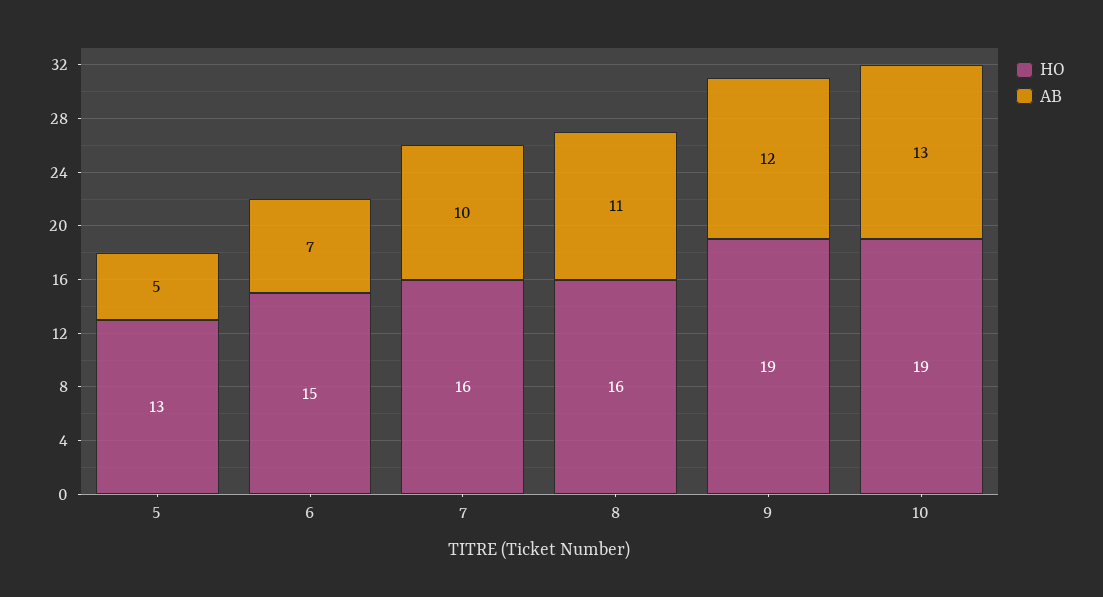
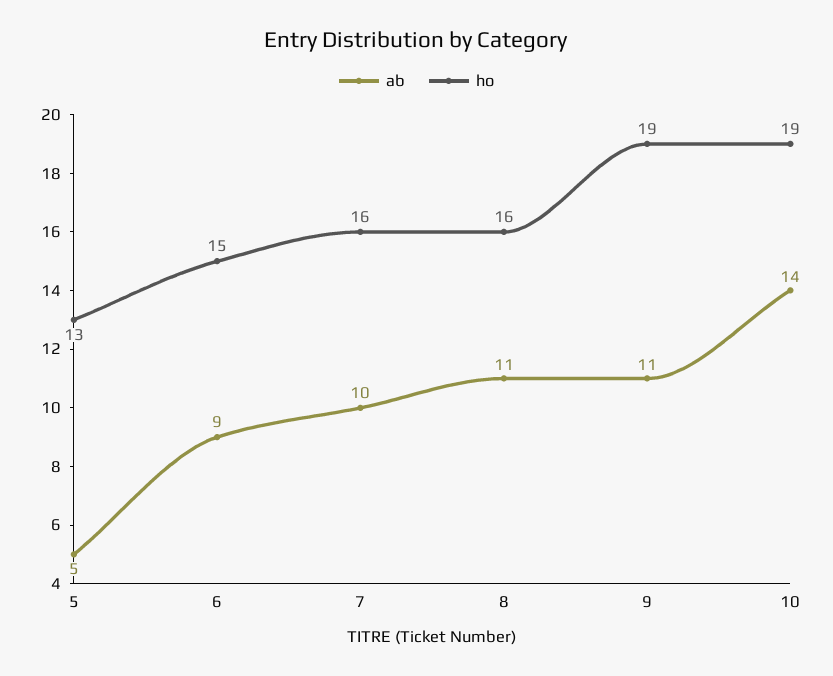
AB, 6: 7 -> 9
AB, 9: 12 -> 11
AB, 10: 13 -> 14

